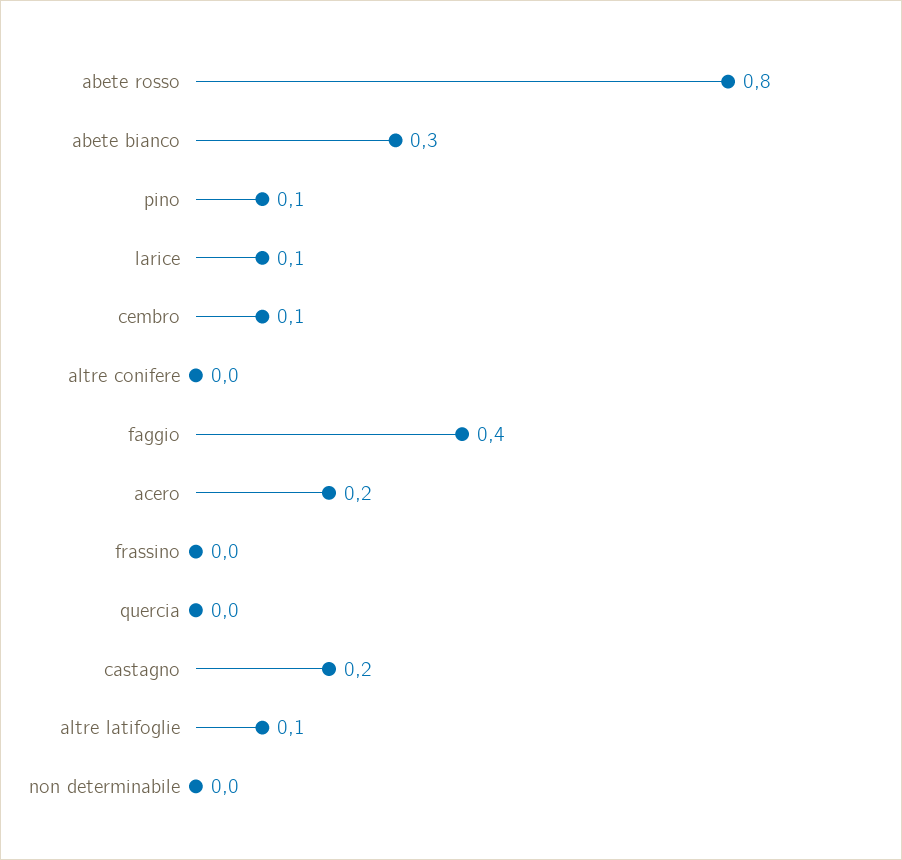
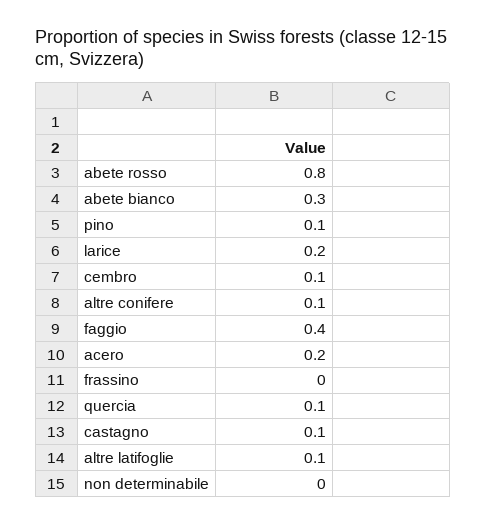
larice: 0.1 -> 0.2
altre conifere: 0 -> 0.1
quercia: 0 -> 0.1
castagno: 0.2 -> 0.1

